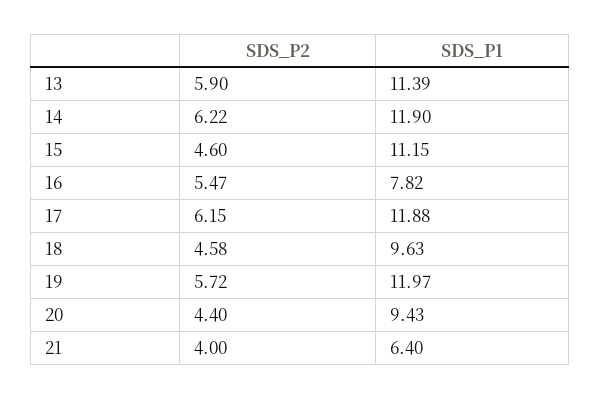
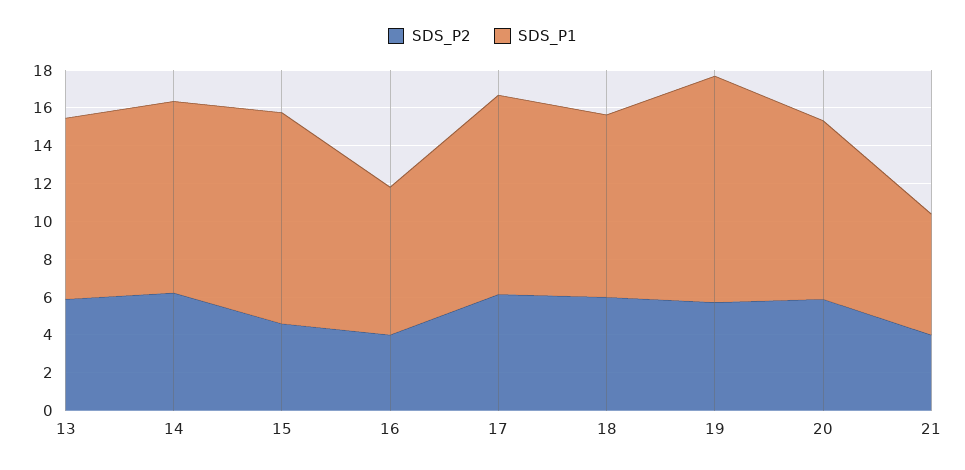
SDS_P1, 13: 11.39 -> 9.5
SDS_P1, 14: 11.9 -> 10
SDS_P2, 16: 5.47 -> 4
SDS_P1, 17: 11.88 -> 10.5
SDS_P2, 18: 4.58 -> 6
SDS_P2, 20: 4.4 -> 6

